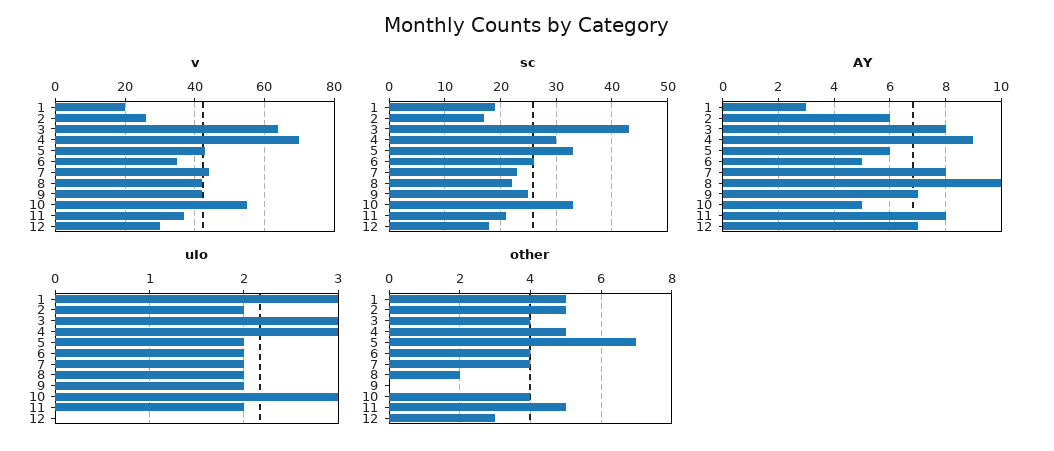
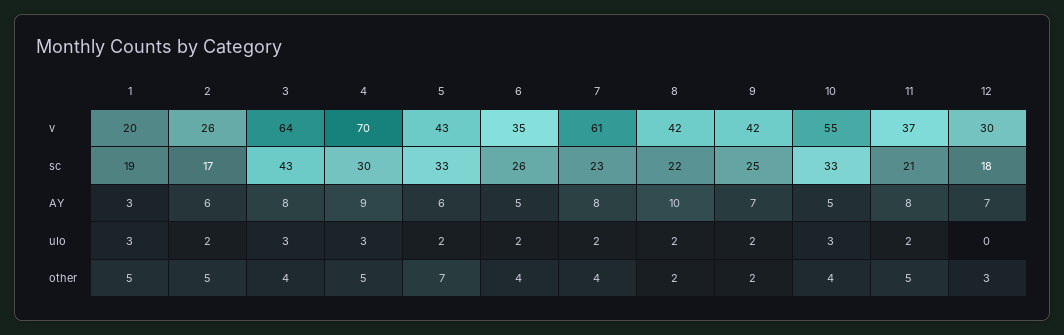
v, 7: 45 -> 61
other, 9: 0 -> 2

